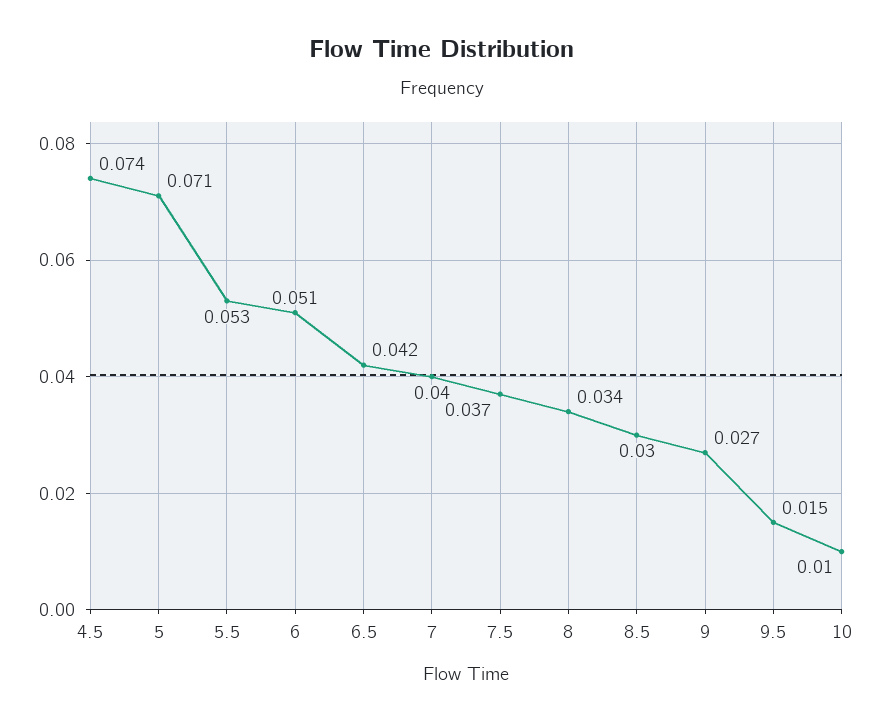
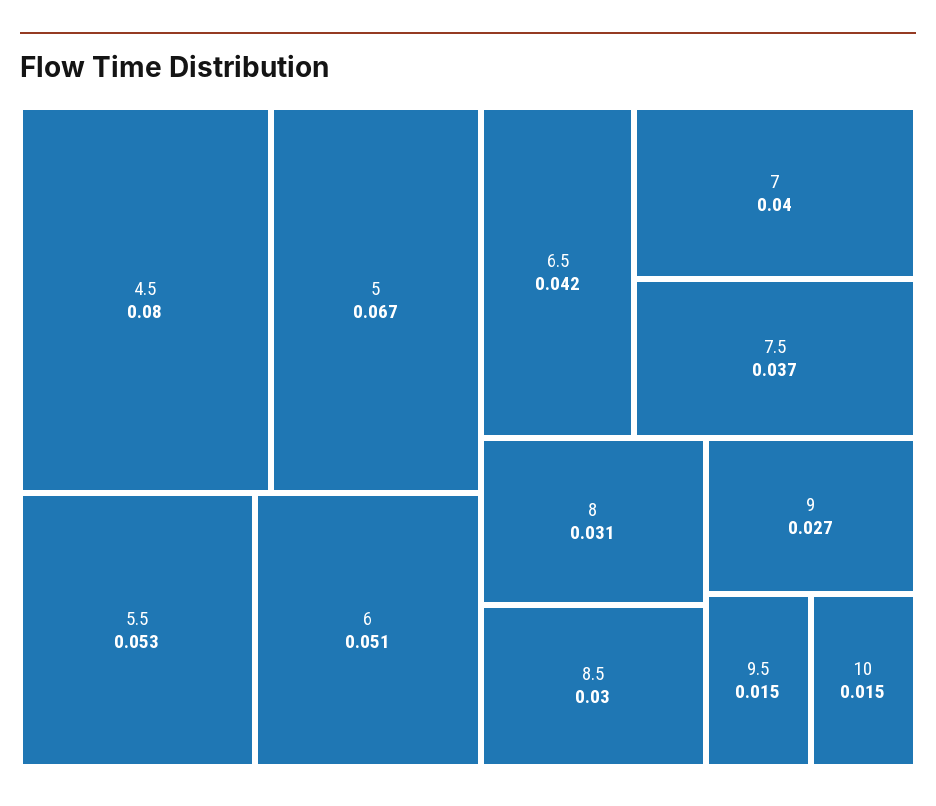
4.5: 0.074 -> 0.08
5: 0.071 -> 0.067
8: 0.034 -> 0.031
10: 0.01 -> 0.015

